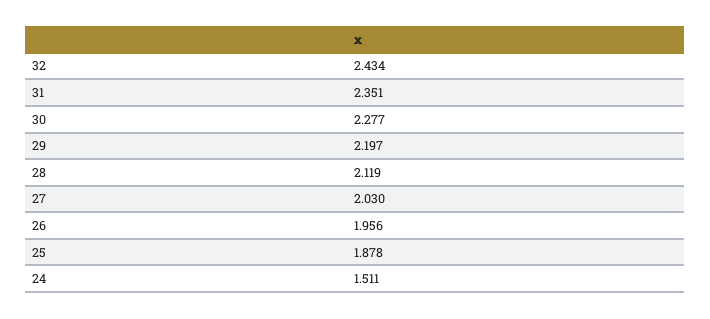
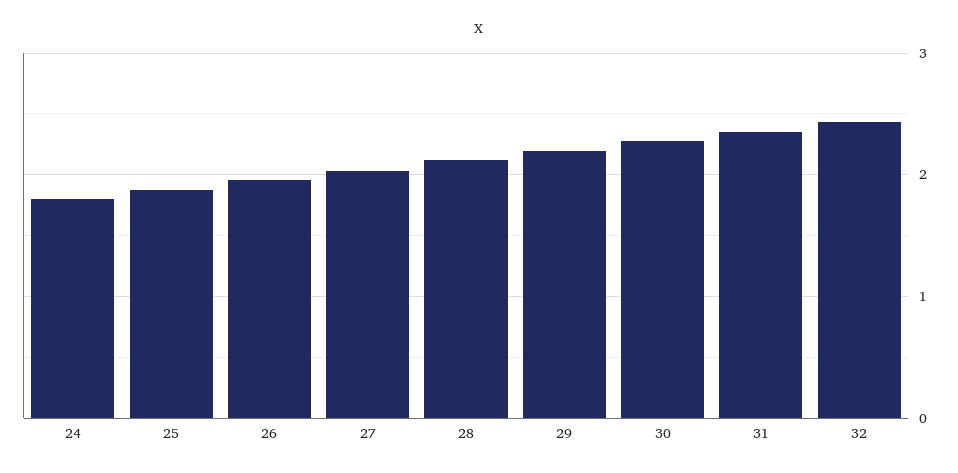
24: 1.511 -> 1.8

